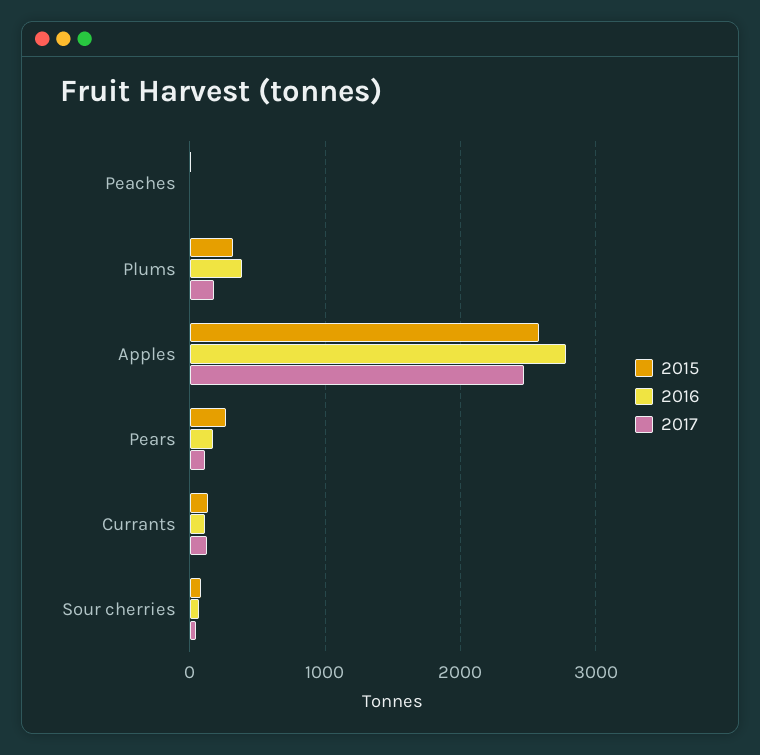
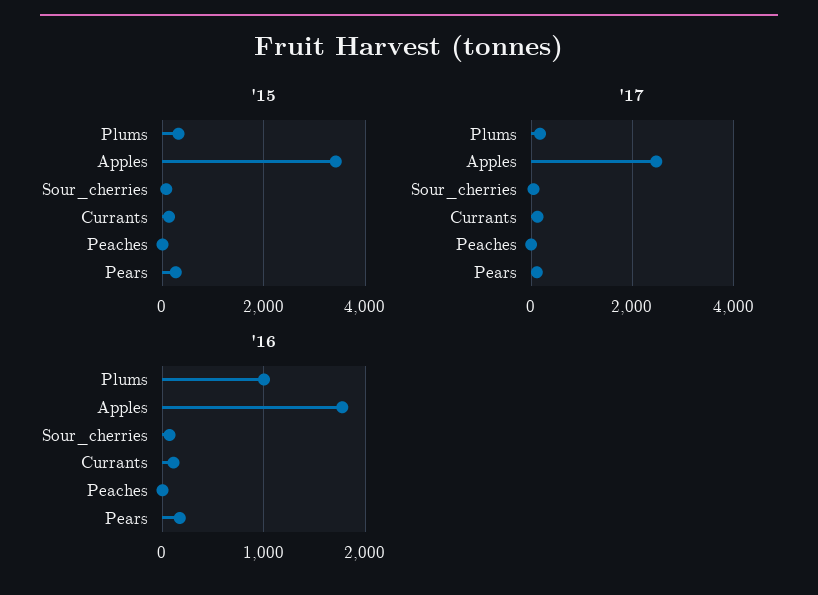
2016, Plums: 400 -> 1000
2015, Apples: 2600 -> 3400
2016, Apples: 2800 -> 1800

